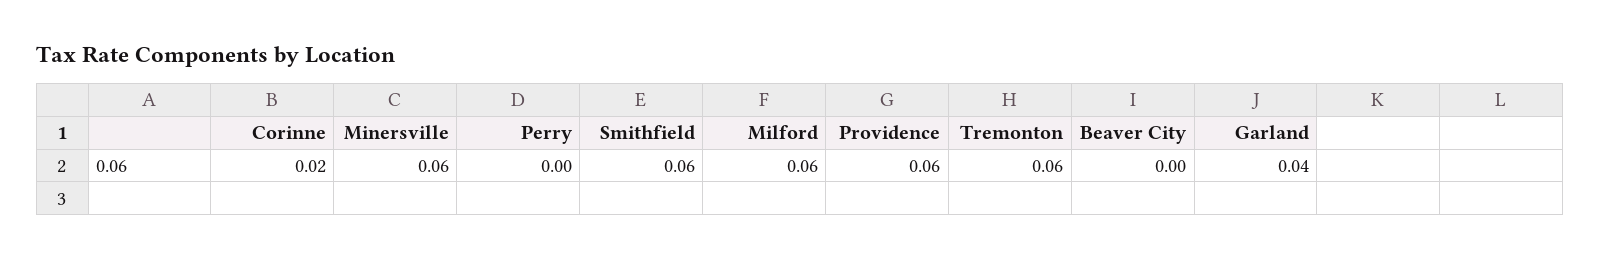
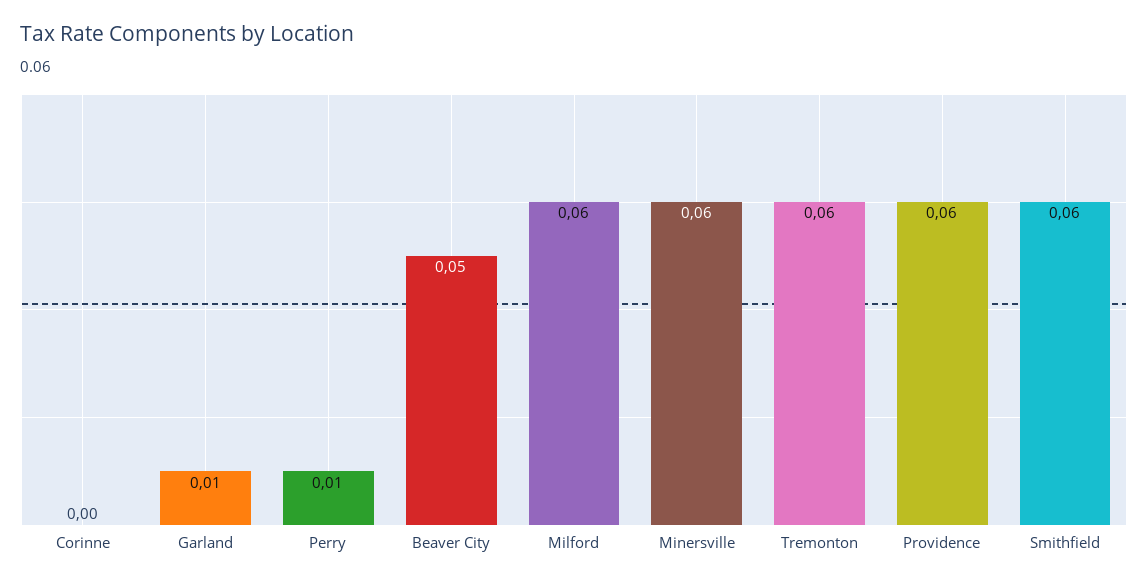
Corinne: 0.02 -> 0
Perry: 0 -> 0.01
Beaver City: 0 -> 0.05
Garland: 0.04 -> 0.01

